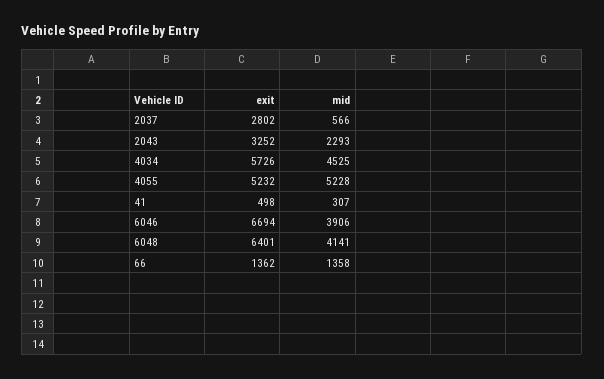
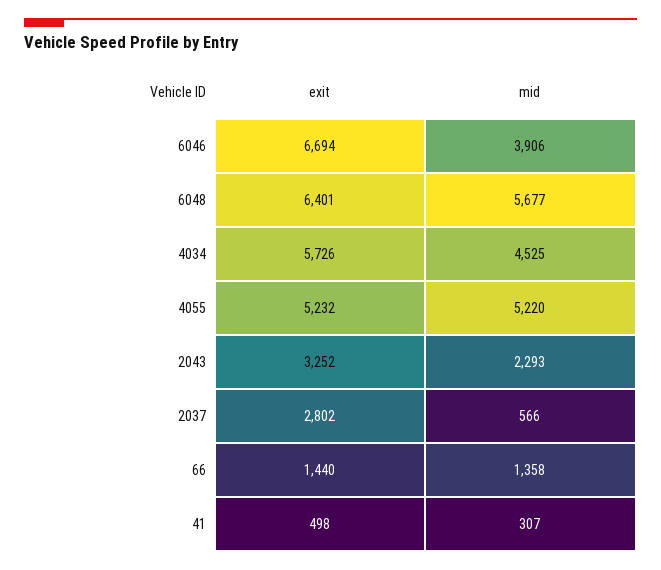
mid, 4055: 5228 -> 5220
mid, 6048: 4141 -> 5677
exit, 66: 1362 -> 1440

